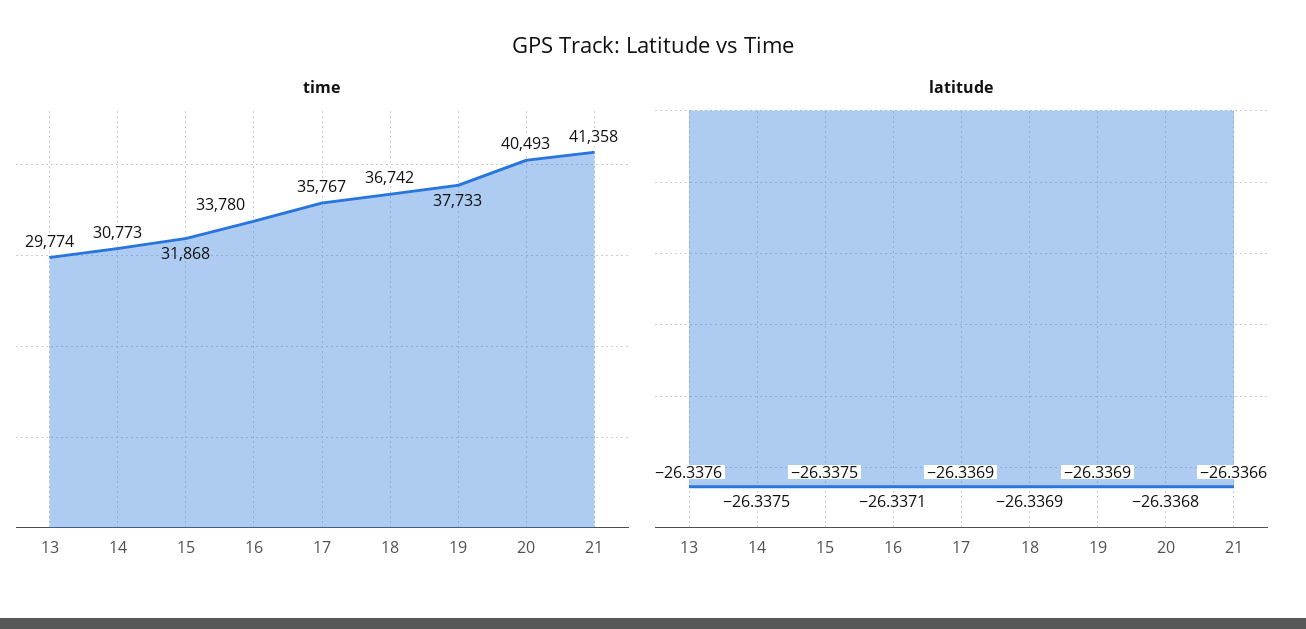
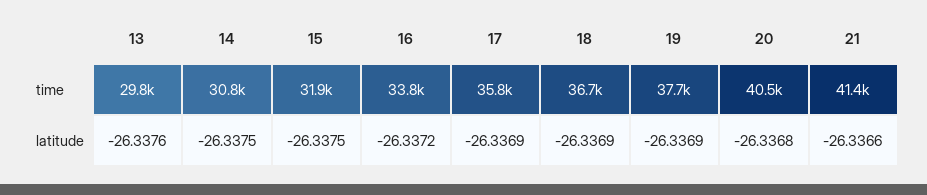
latitude, 16: -26.3371 -> -26.3372

